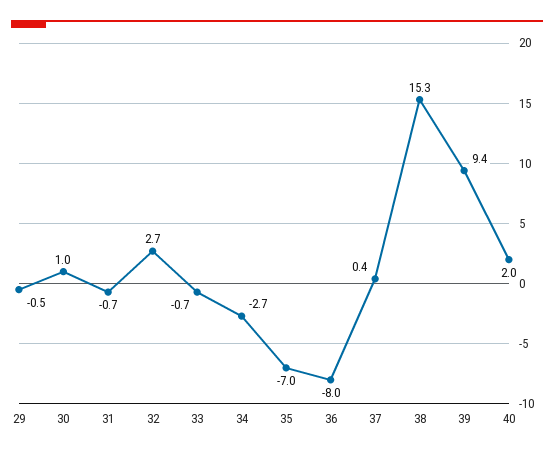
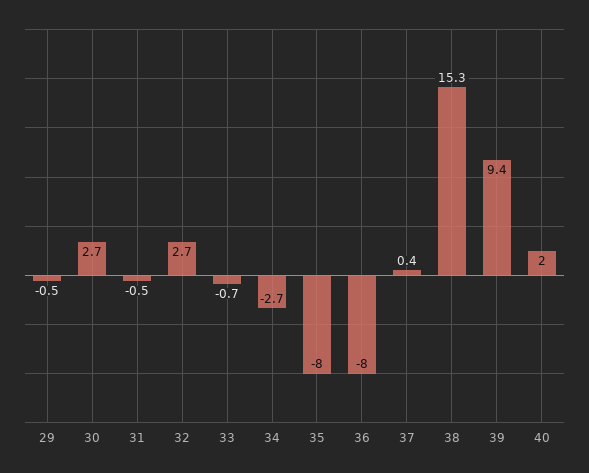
30: 1 -> 2.7
31: -0.7 -> -0.5
35: -7 -> -8

